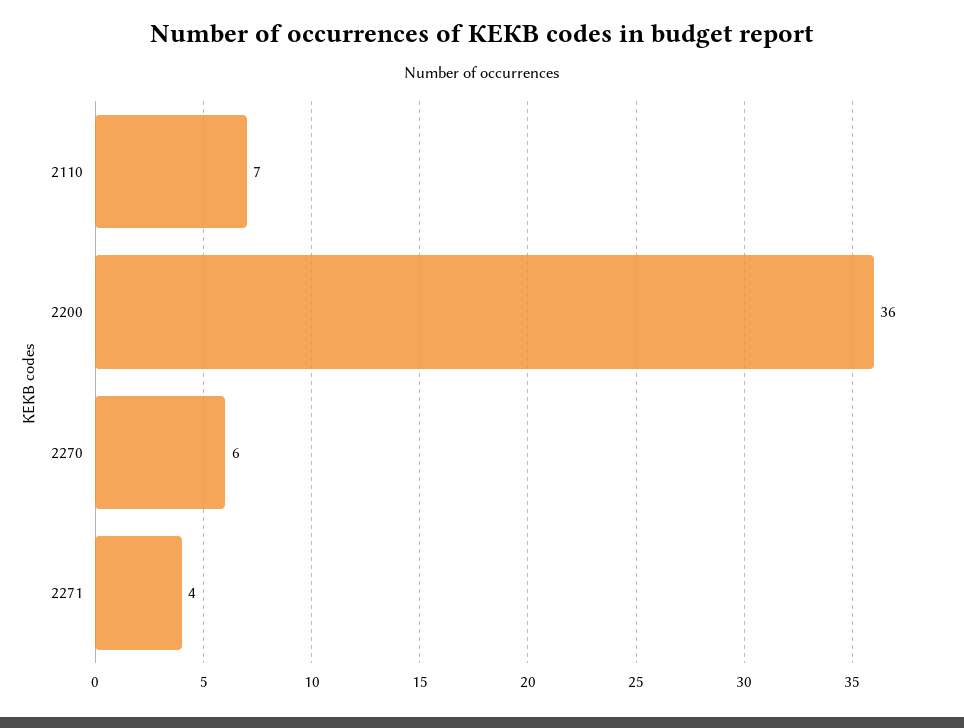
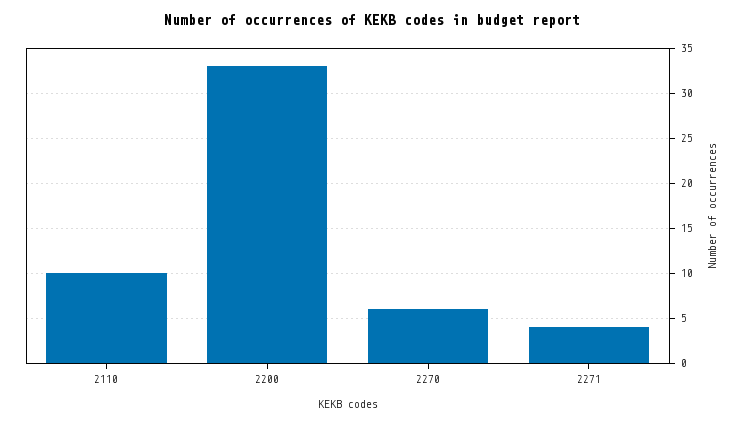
2110: 7 -> 10
2200: 36 -> 33

